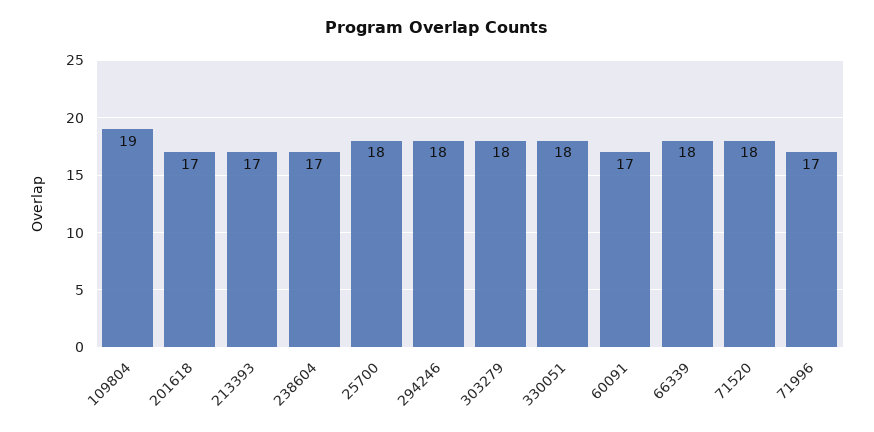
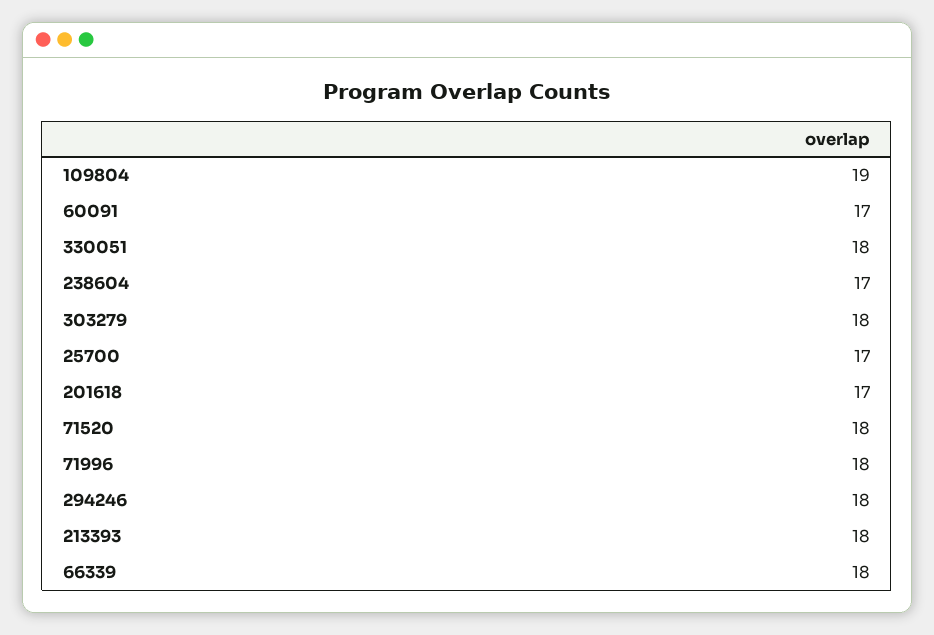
213393: 17 -> 18
25700: 18 -> 17
71996: 17 -> 18

